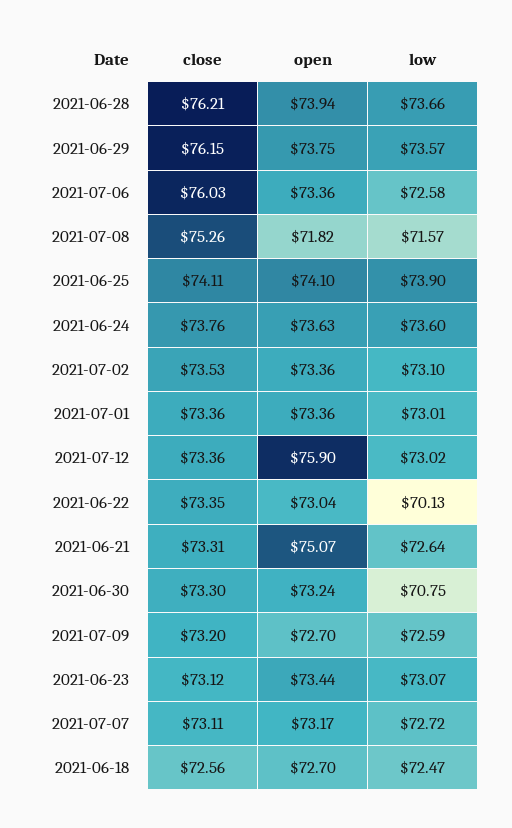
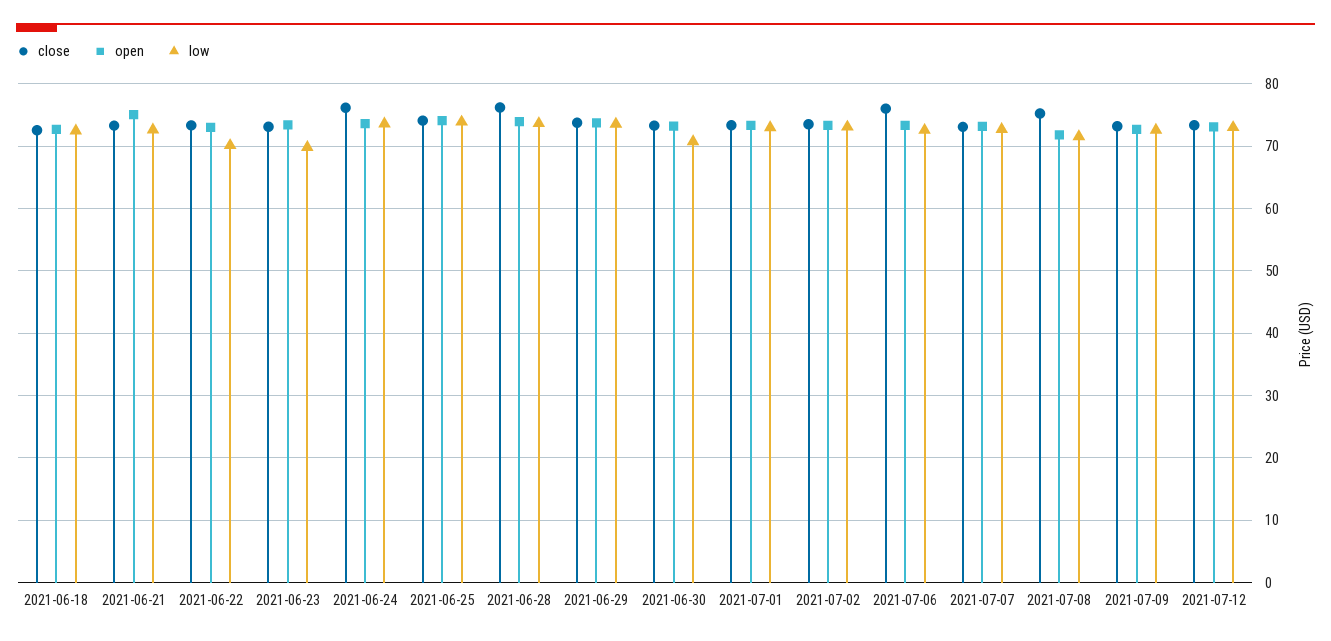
close, 2021-06-29: 76.15 -> 74
close, 2021-06-24: 73.76 -> 76
open, 2021-07-12: 75.9 -> 73
low, 2021-06-23: 73.07 -> 70

